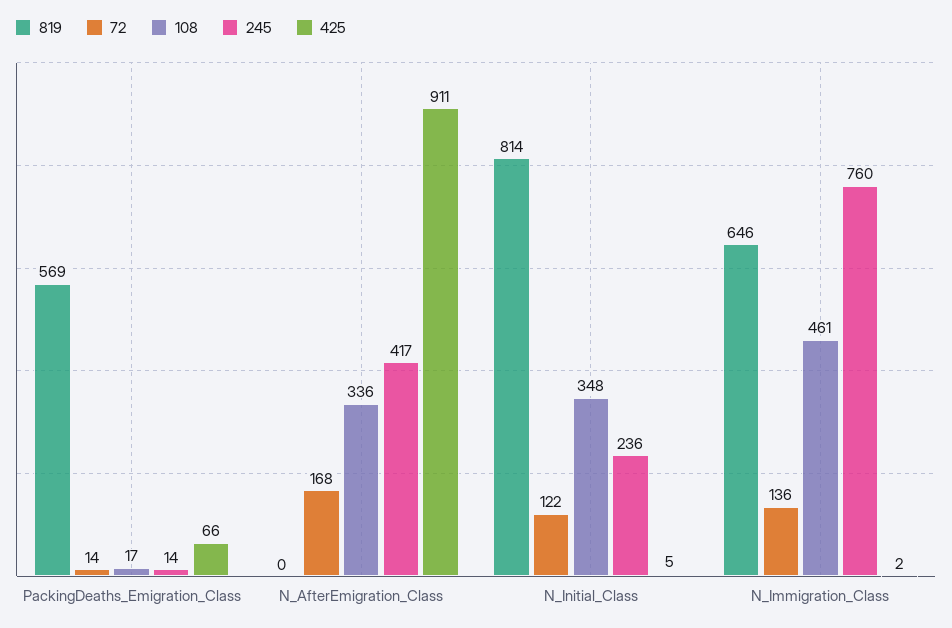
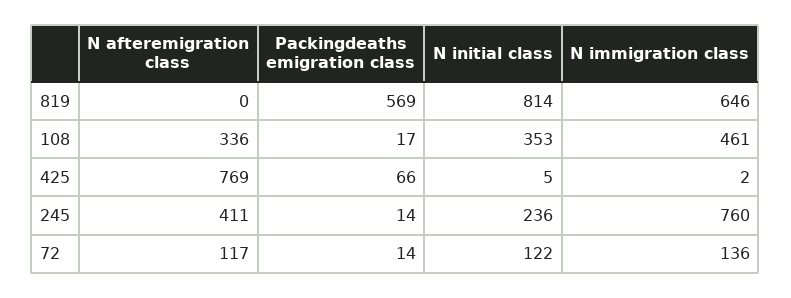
72, N_AfterEmigration_Class: 168 -> 117
245, N_AfterEmigration_Class: 417 -> 411
425, N_AfterEmigration_Class: 911 -> 769
108, N_Initial_Class: 348 -> 353

